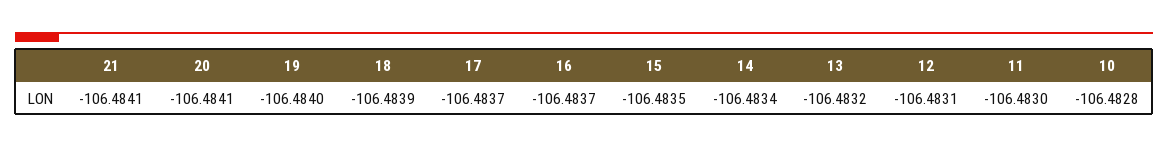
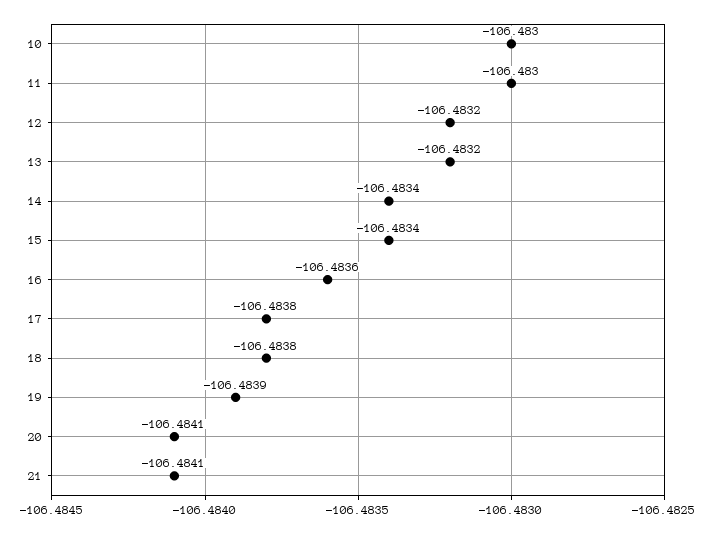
19: -106.484 -> -106.4839
18: -106.4839 -> -106.4838
17: -106.4837 -> -106.4838
16: -106.4837 -> -106.4836
15: -106.4835 -> -106.4834
12: -106.4831 -> -106.4832
10: -106.4828 -> -106.483

